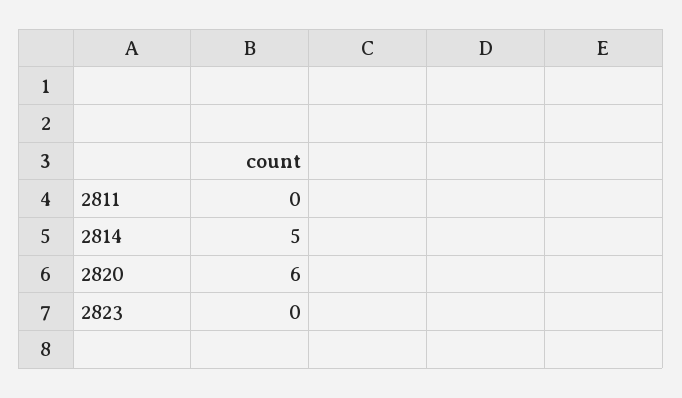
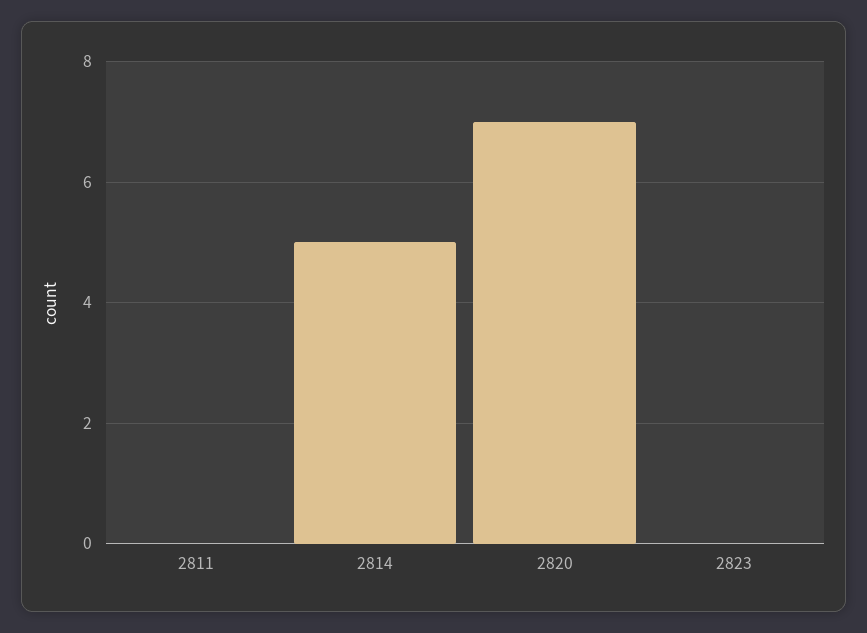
2820: 6 -> 7

